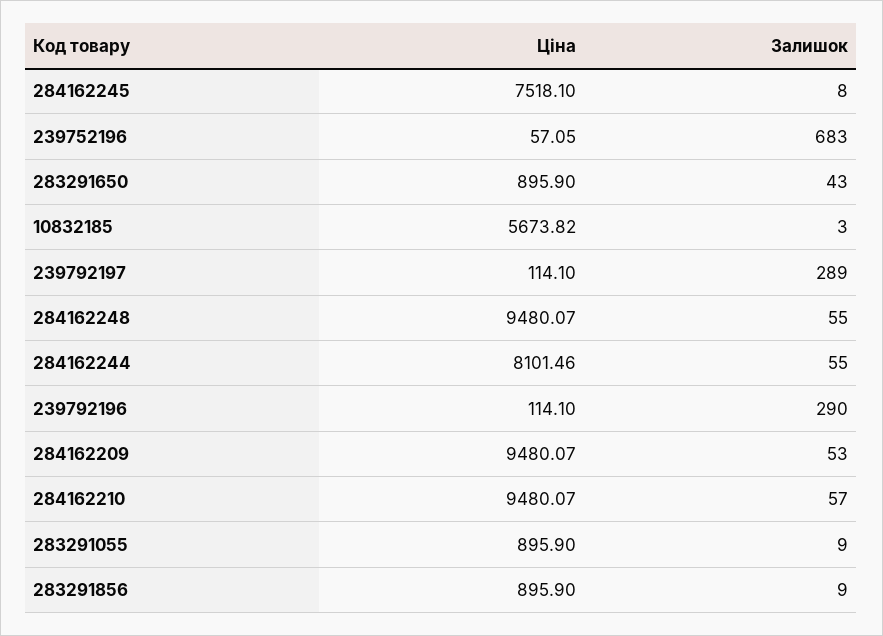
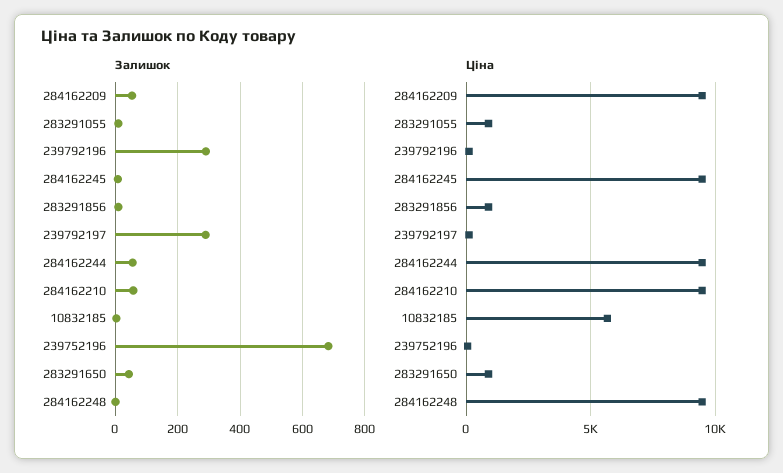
Ціна, 284162245: 7518.1 -> 9500
Залишок, 284162248: 55 -> 0
Ціна, 284162244: 8101.46 -> 9500

